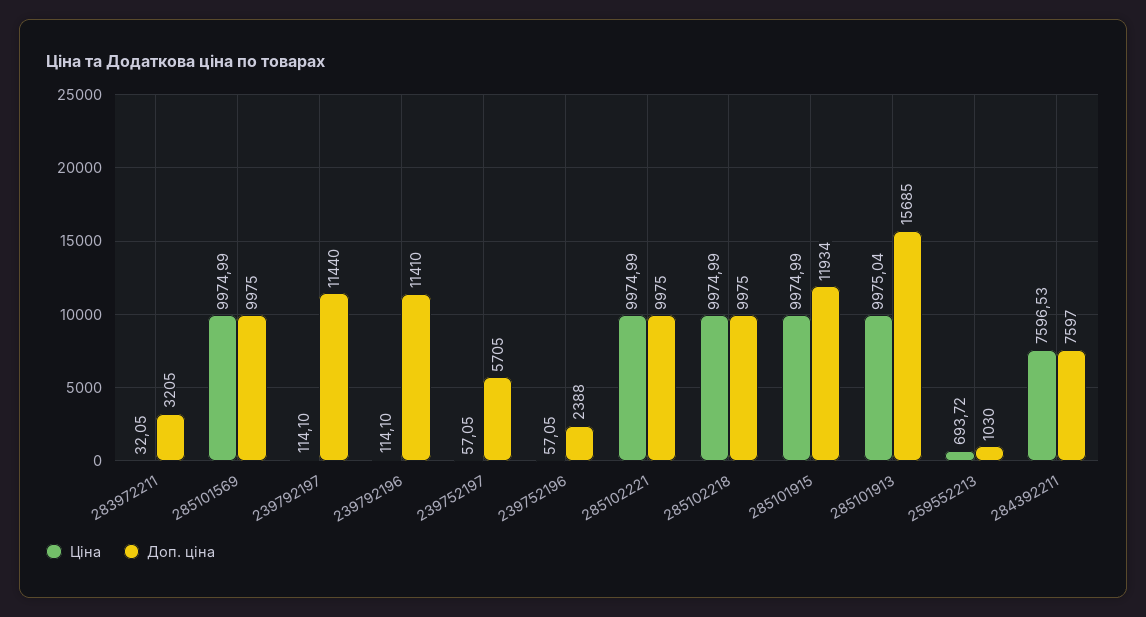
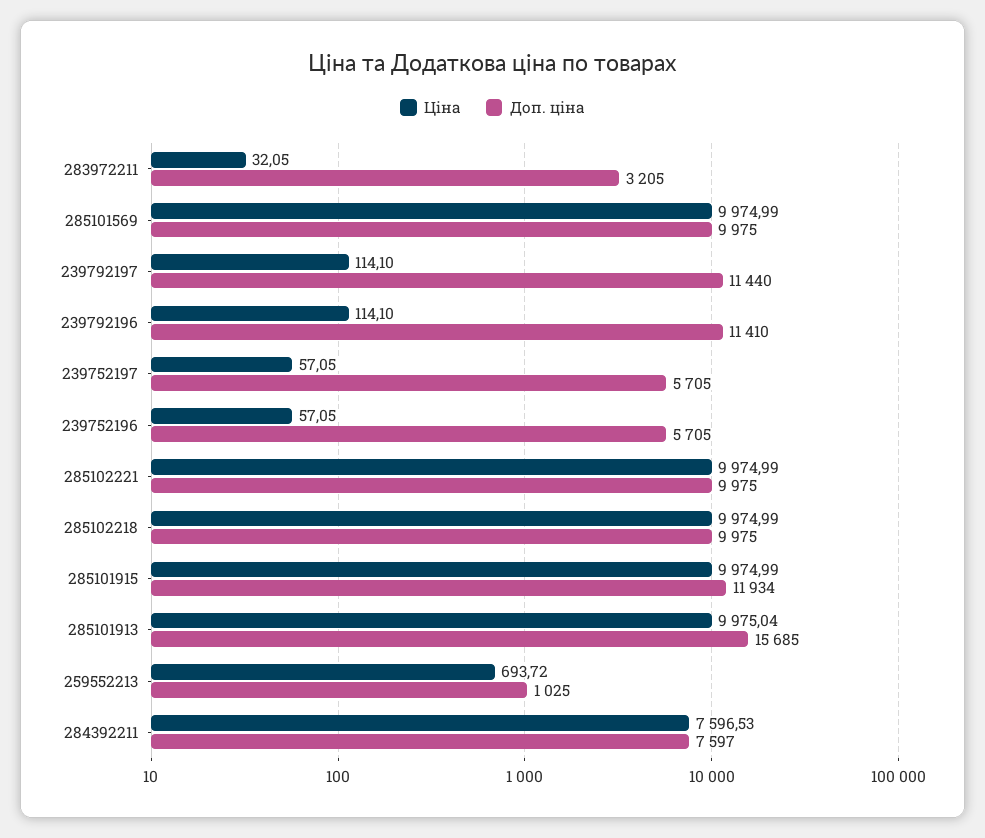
Доп. ціна, 239752196: 2388 -> 5705
Доп. ціна, 259552213: 1030 -> 1025

